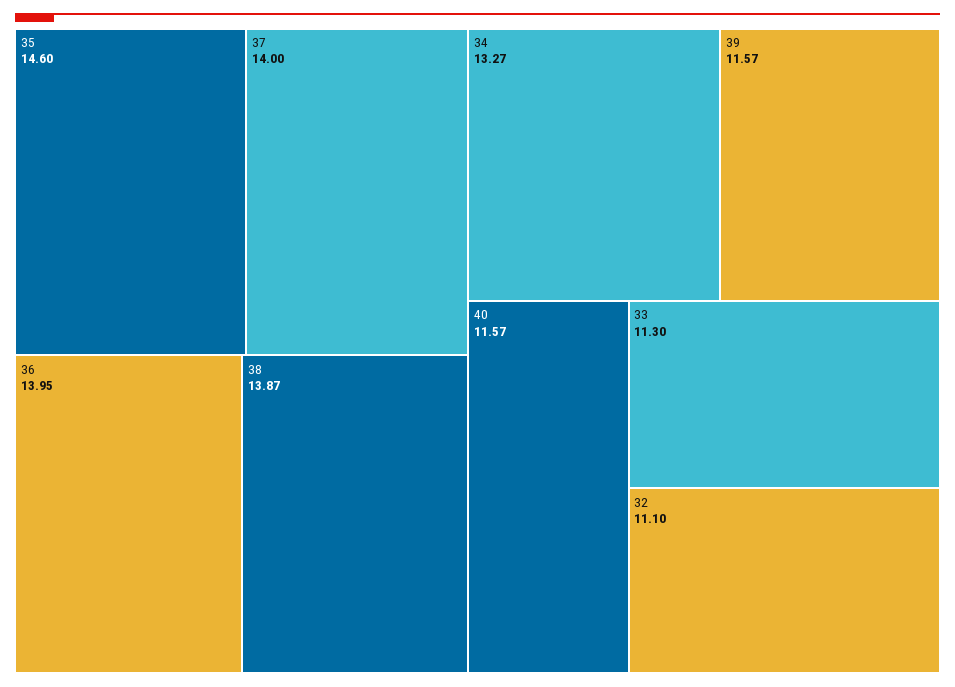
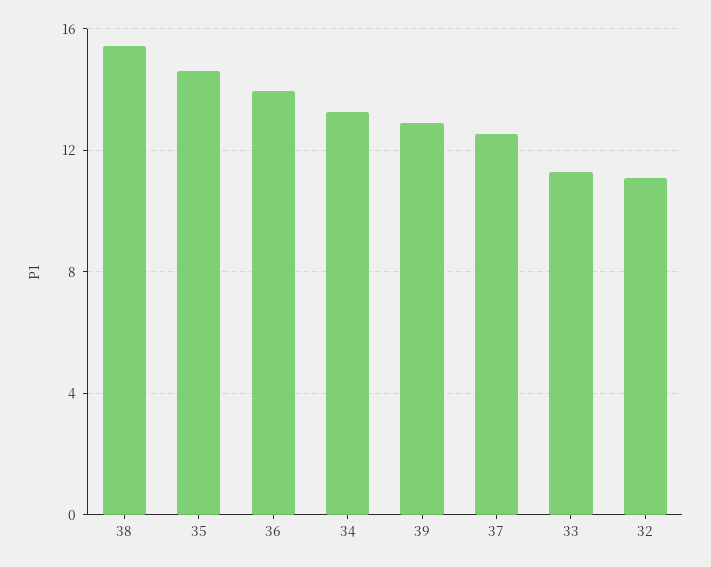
37: 14 -> 12.5
38: 13.87 -> 15.5
39: 11.57 -> 13
40: 11.57 -> none

